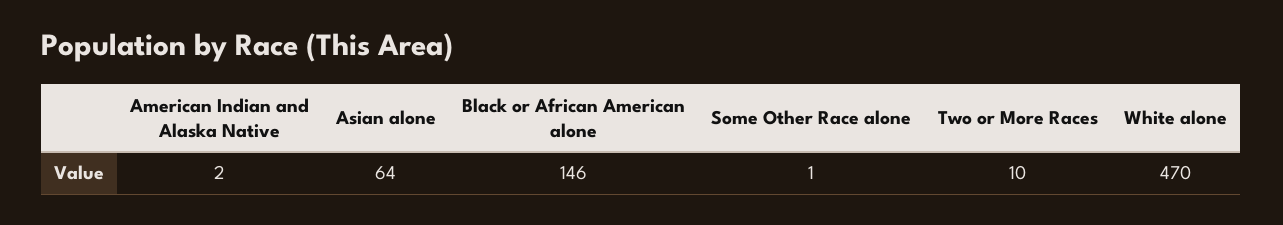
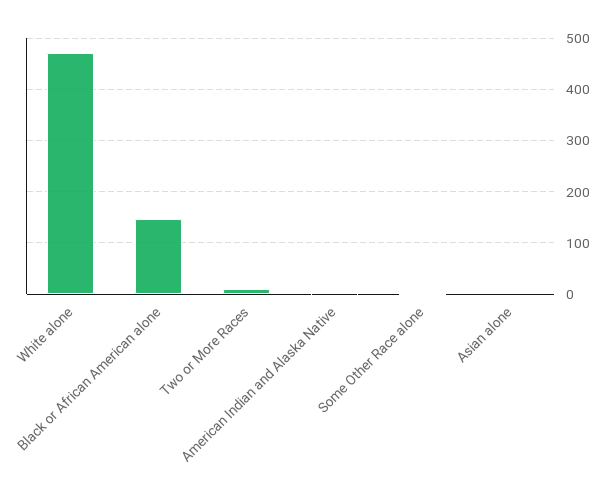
Asian alone: 64 -> 0

